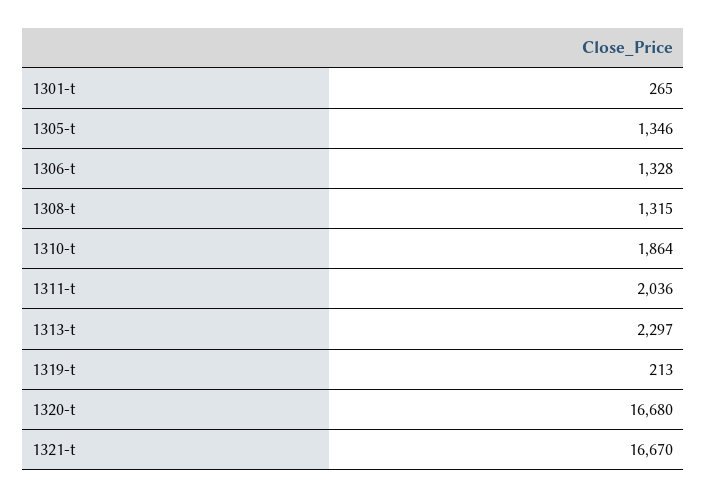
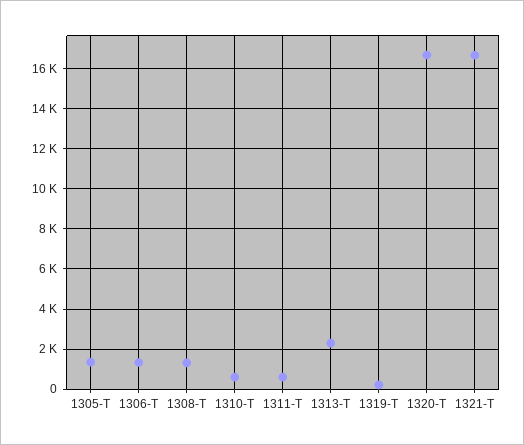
1301-t: 265 -> none
1310-t: 1864 -> 500
1311-t: 2036 -> 500

